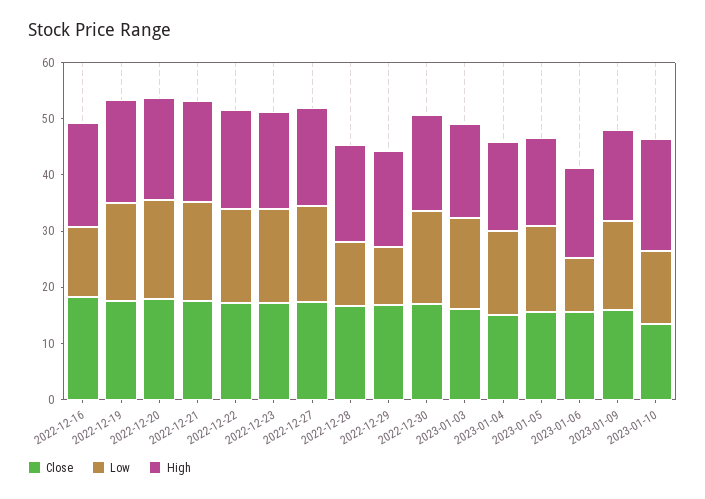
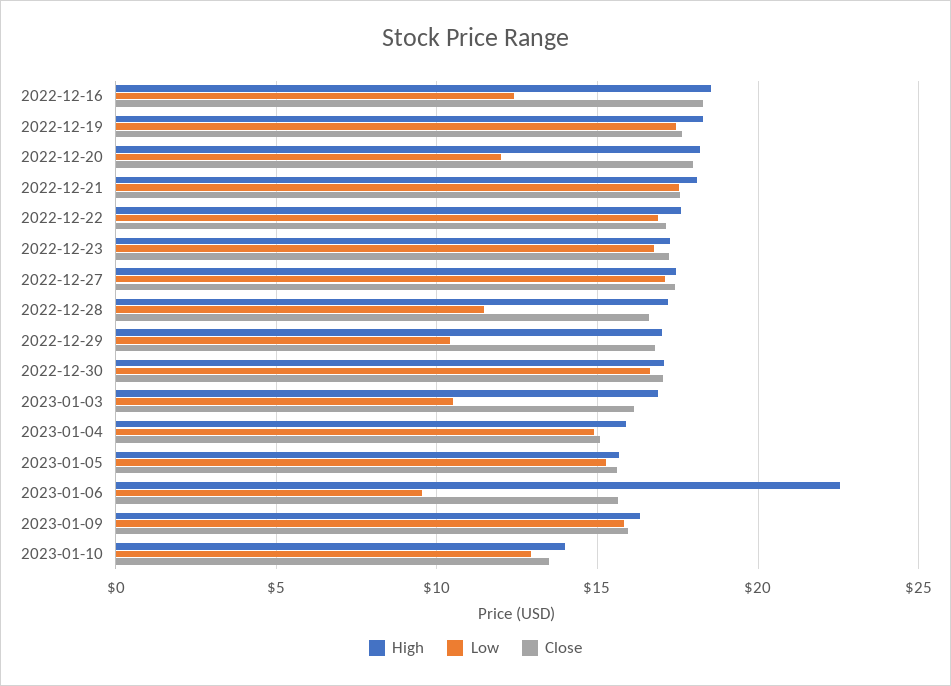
Low, 2022-12-20: 18 -> 12
Low, 2023-01-03: 16 -> 10.5
High, 2023-01-06: 16 -> 22.5
High, 2023-01-10: 20 -> 14

